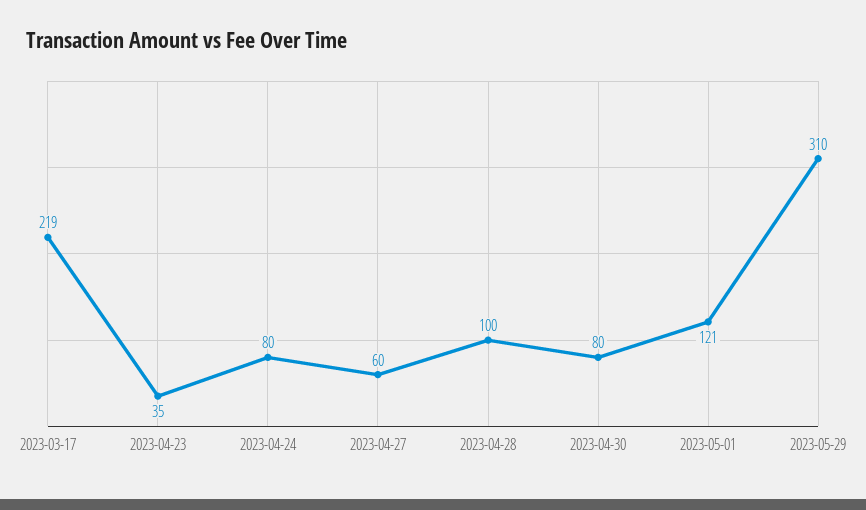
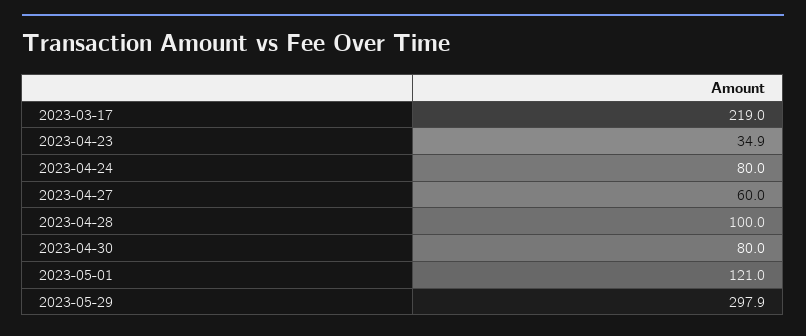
2023-05-29: 310 -> 297.9

